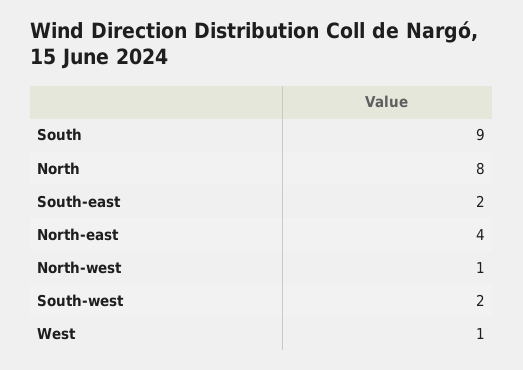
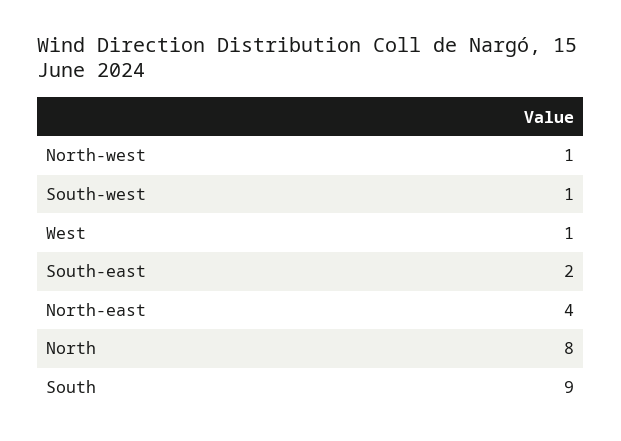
South-west: 2 -> 1

